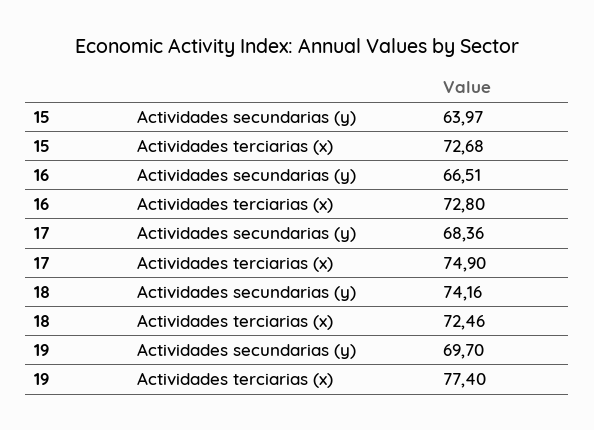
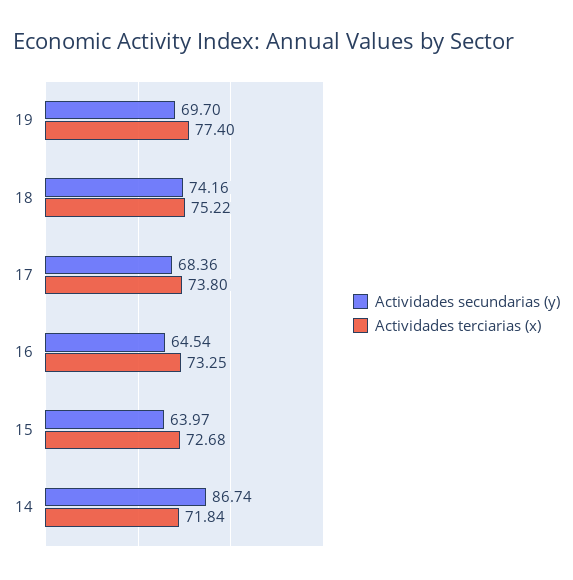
Actividades secundarias (y), 16: 66.51 -> 64.54
Actividades terciarias (x), 16: 72.8 -> 73.25
Actividades terciarias (x), 17: 74.9 -> 73.8
Actividades terciarias (x), 18: 72.46 -> 75.22
Actividades secundarias (y), 14: none -> 86.74
Actividades terciarias (x), 14: none -> 71.84

